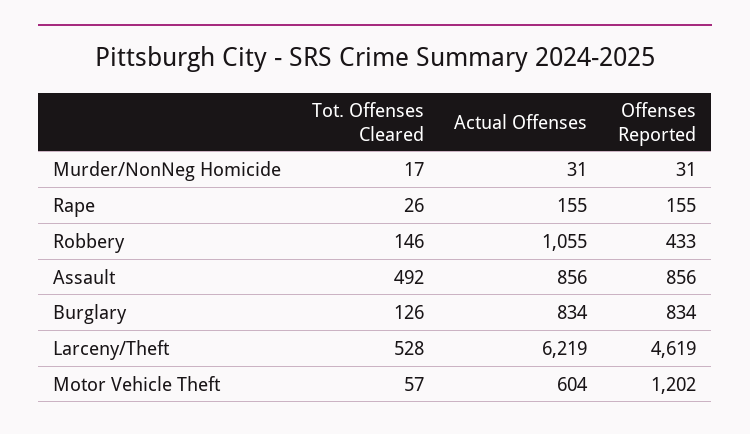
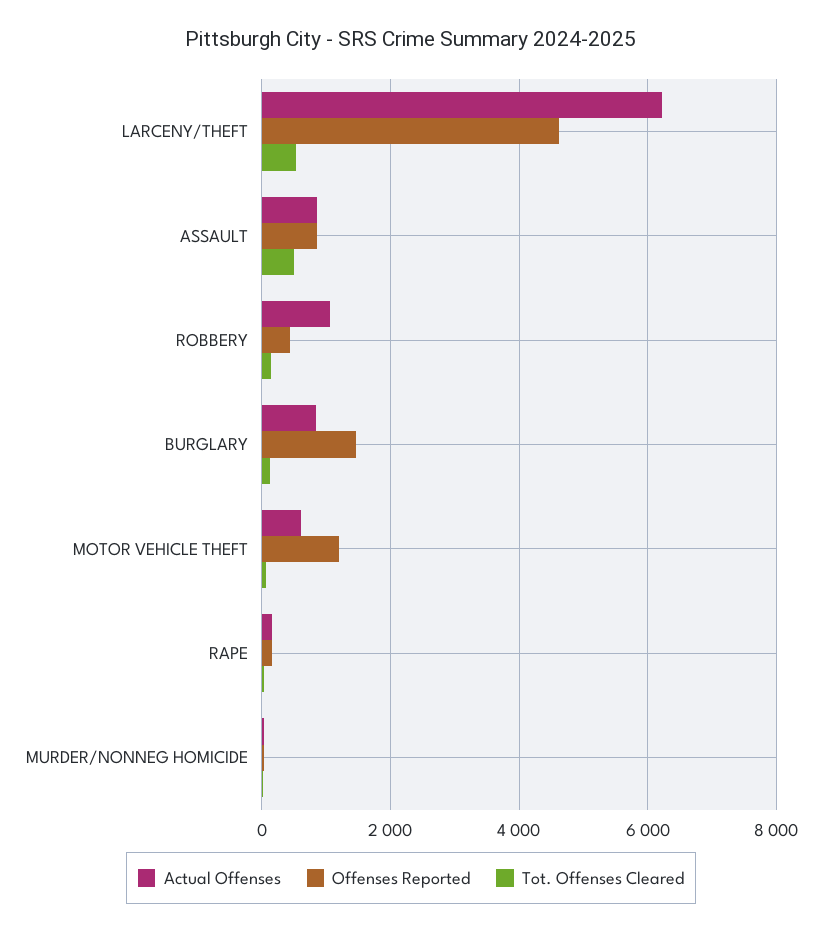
Offenses Reported, Burglary: 834 -> 1400

